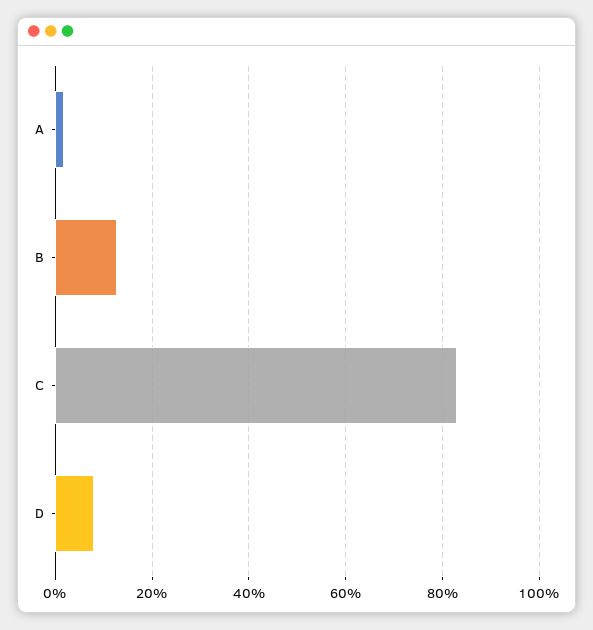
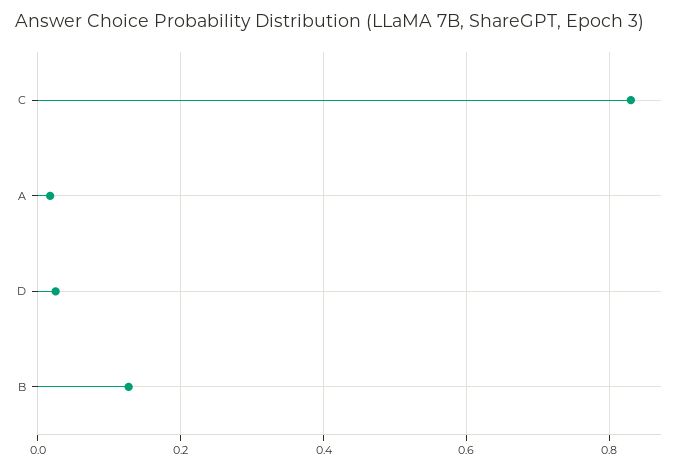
D: 0.08 -> 0.02

